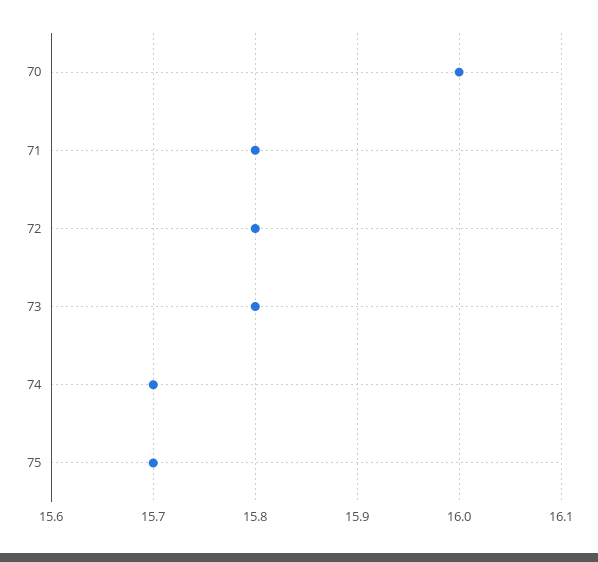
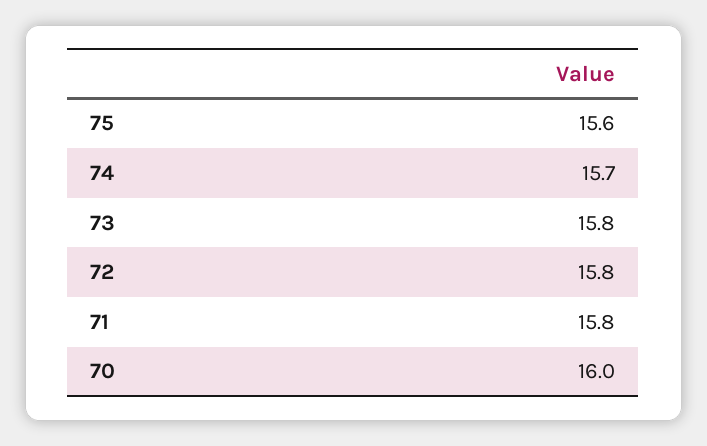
75: 15.7 -> 15.6

